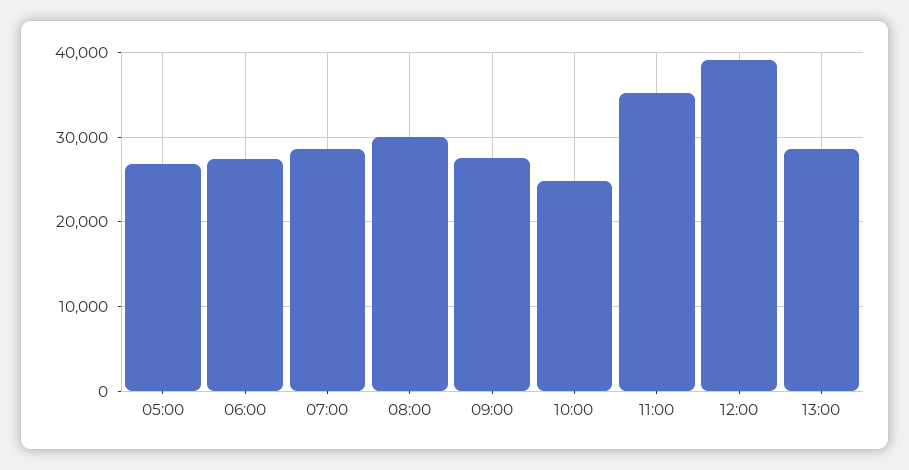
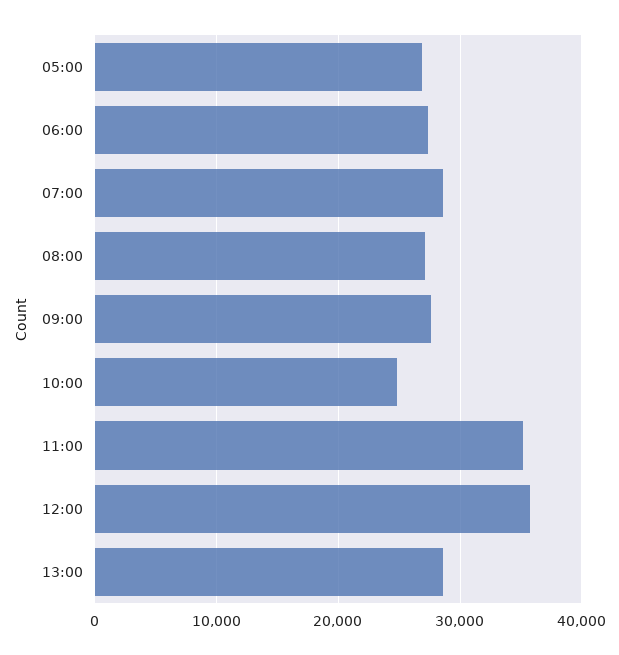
08:00: 30000 -> 27000
12:00: 39000 -> 36000

